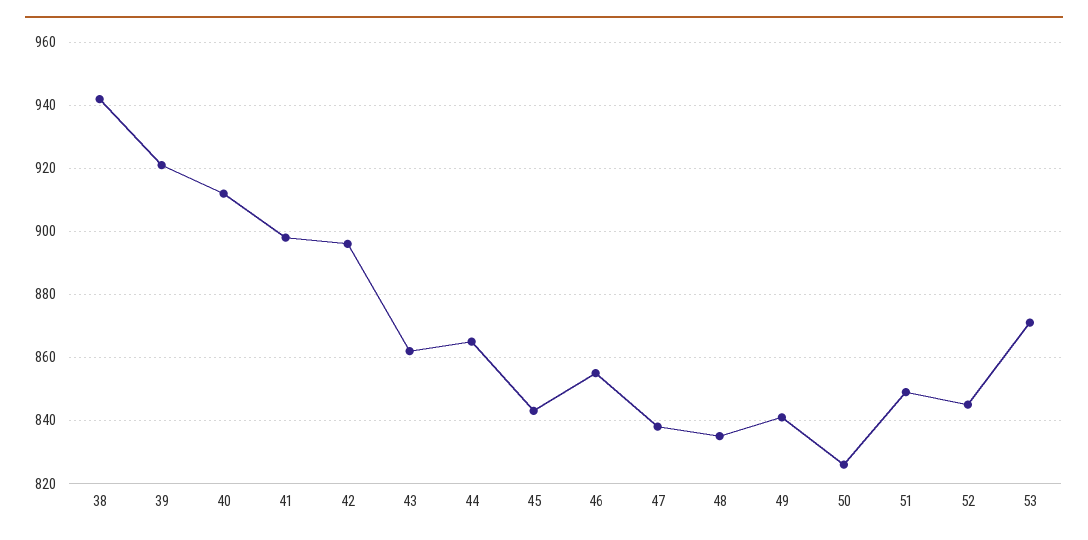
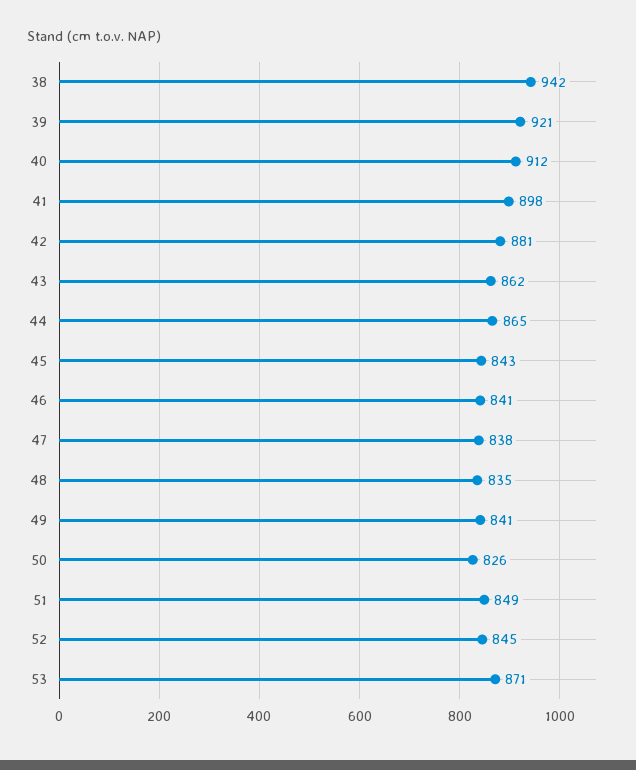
42: 895 -> 881
46: 855 -> 841

